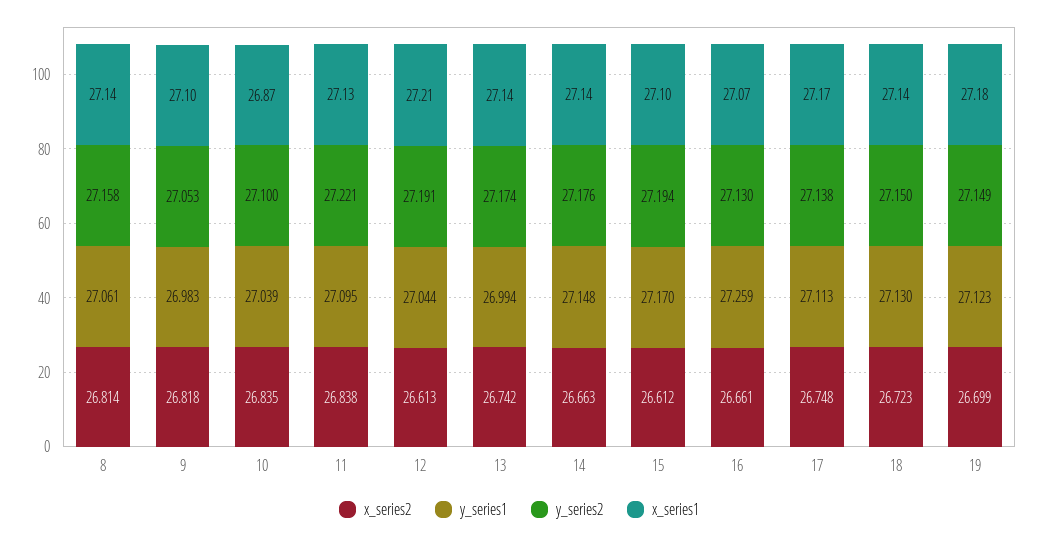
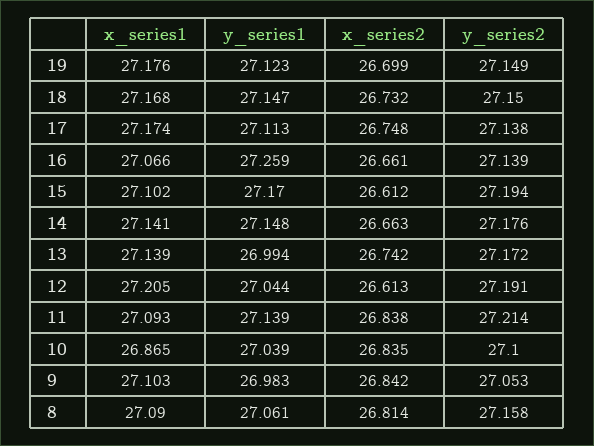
x_series1, 8: 27.14 -> 27.09
x_series2, 9: 26.818 -> 26.842
y_series1, 11: 27.095 -> 27.139
y_series2, 11: 27.221 -> 27.214
x_series1, 11: 27.13 -> 27.093
y_series2, 13: 27.174 -> 27.172
y_series2, 16: 27.13 -> 27.139
x_series2, 18: 26.723 -> 26.732
y_series1, 18: 27.13 -> 27.147
x_series1, 18: 27.14 -> 27.168

